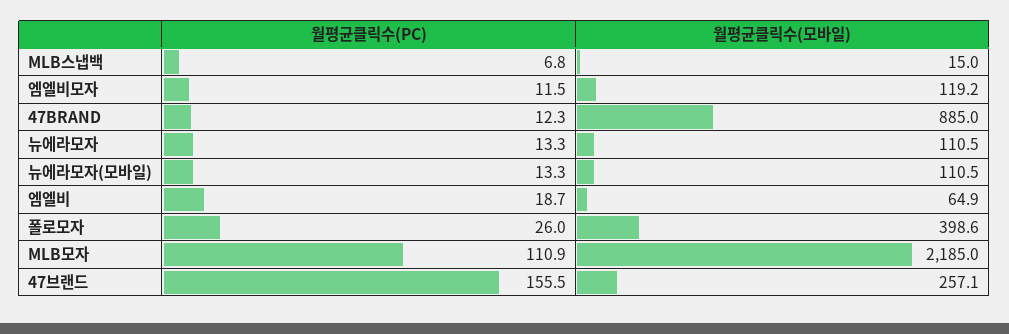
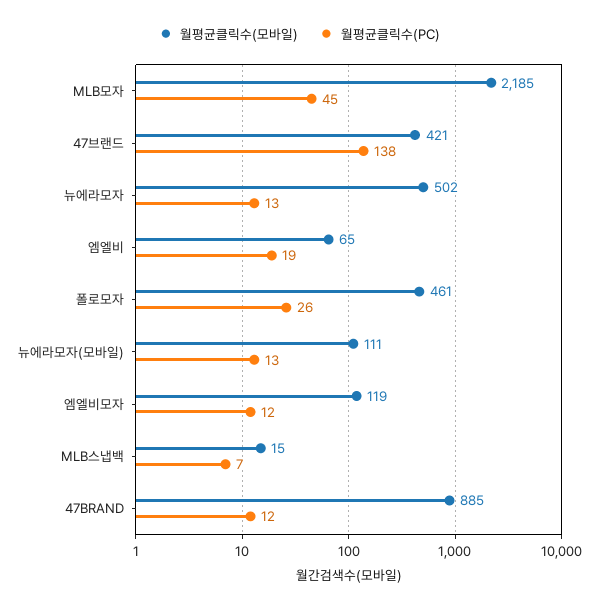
월평균클릭수(모바일), 뉴에라모자: 110.5 -> 502
월평균클릭수(모바일), 폴로모자: 398.6 -> 461
월평균클릭수(PC), MLB모자: 110.9 -> 45
월평균클릭수(PC), 47브랜드: 155.5 -> 138
월평균클릭수(모바일), 47브랜드: 257.1 -> 421

